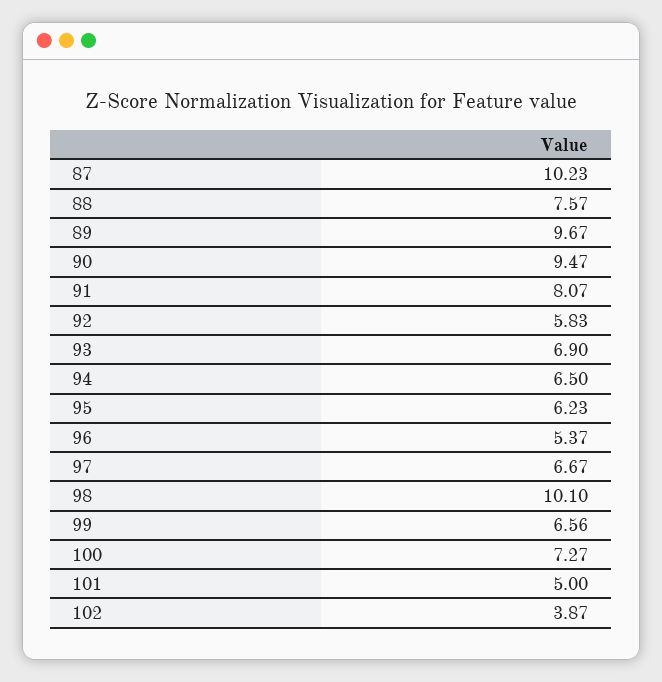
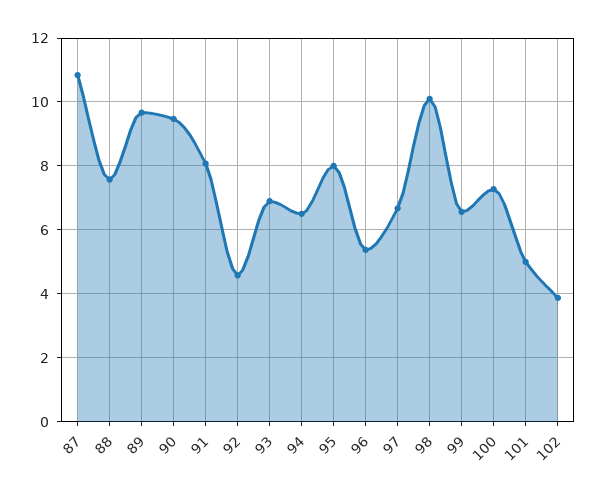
87: 10.23 -> 10.8
92: 5.83 -> 4.6
95: 6.23 -> 8

